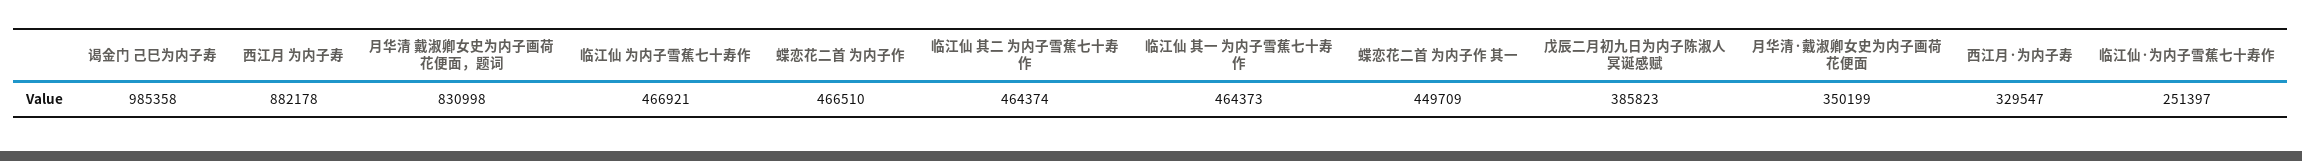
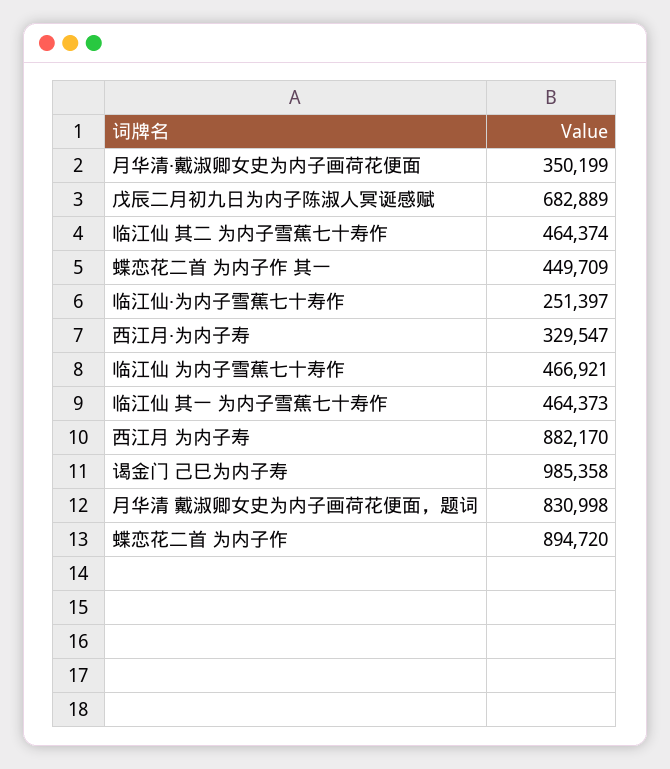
西江月 为内子寿: 882178 -> 882170
蝶恋花二首 为内子作: 466510 -> 894720
戊辰二月初九日为内子陈淑人冥诞感赋: 385823 -> 682889

